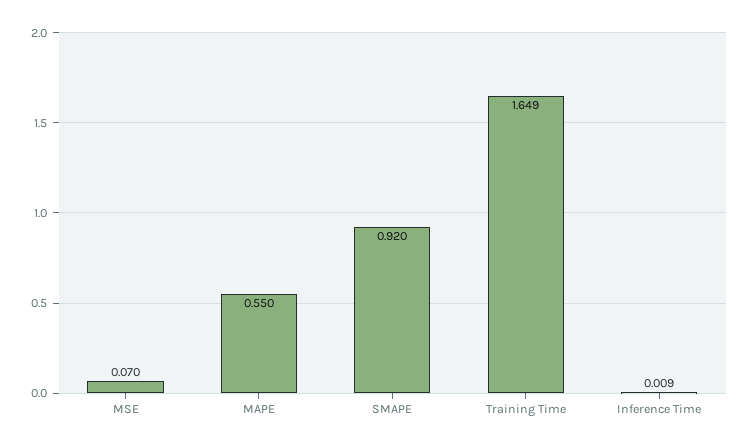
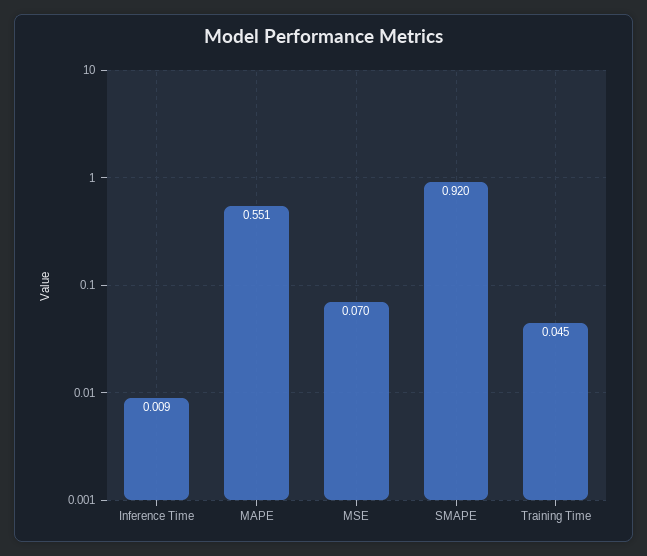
MAPE: 0.55 -> 0.551
Training Time: 1.649 -> 0.045

